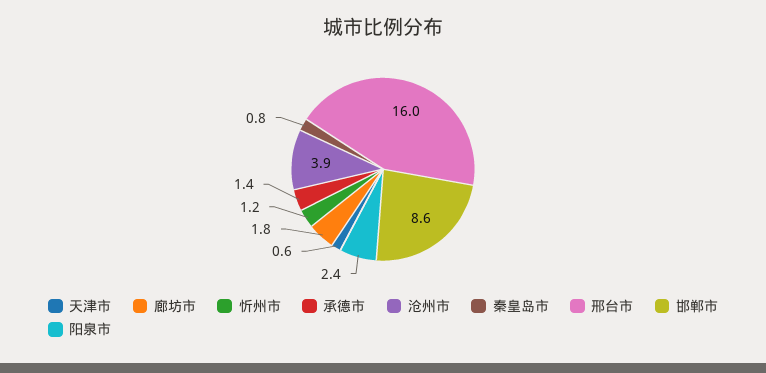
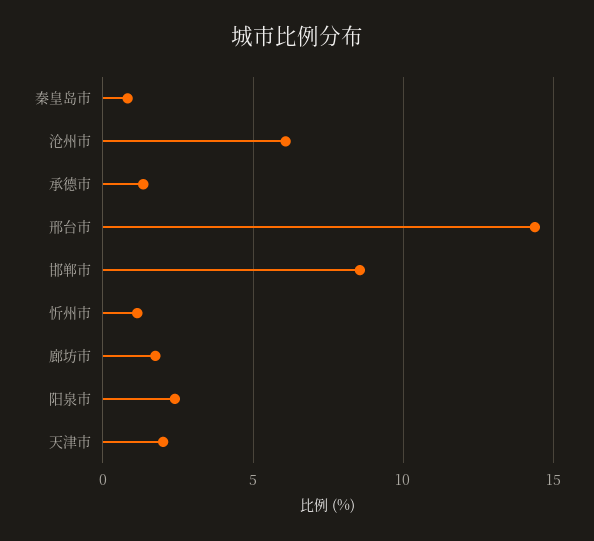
天津市: 0.6 -> 2
沧州市: 3.9 -> 6
邢台市: 16 -> 14.5

